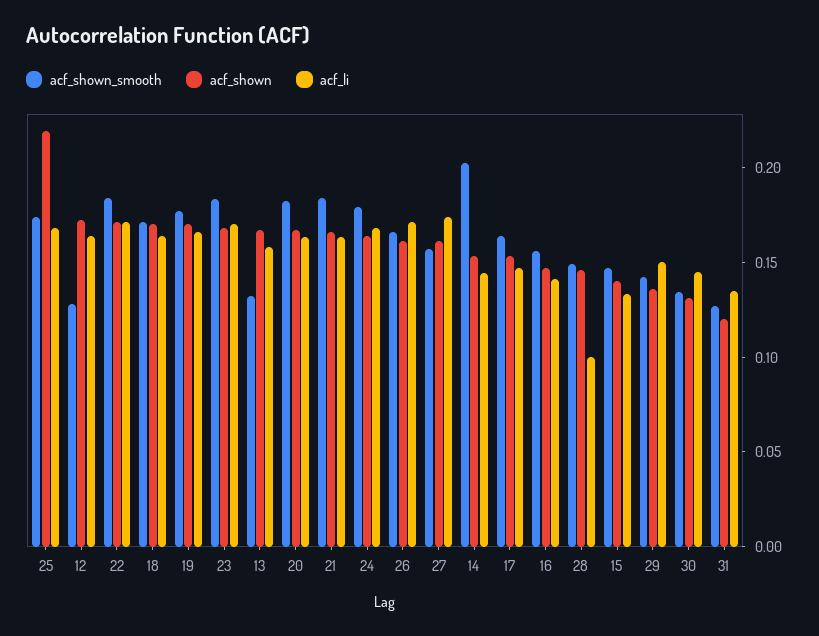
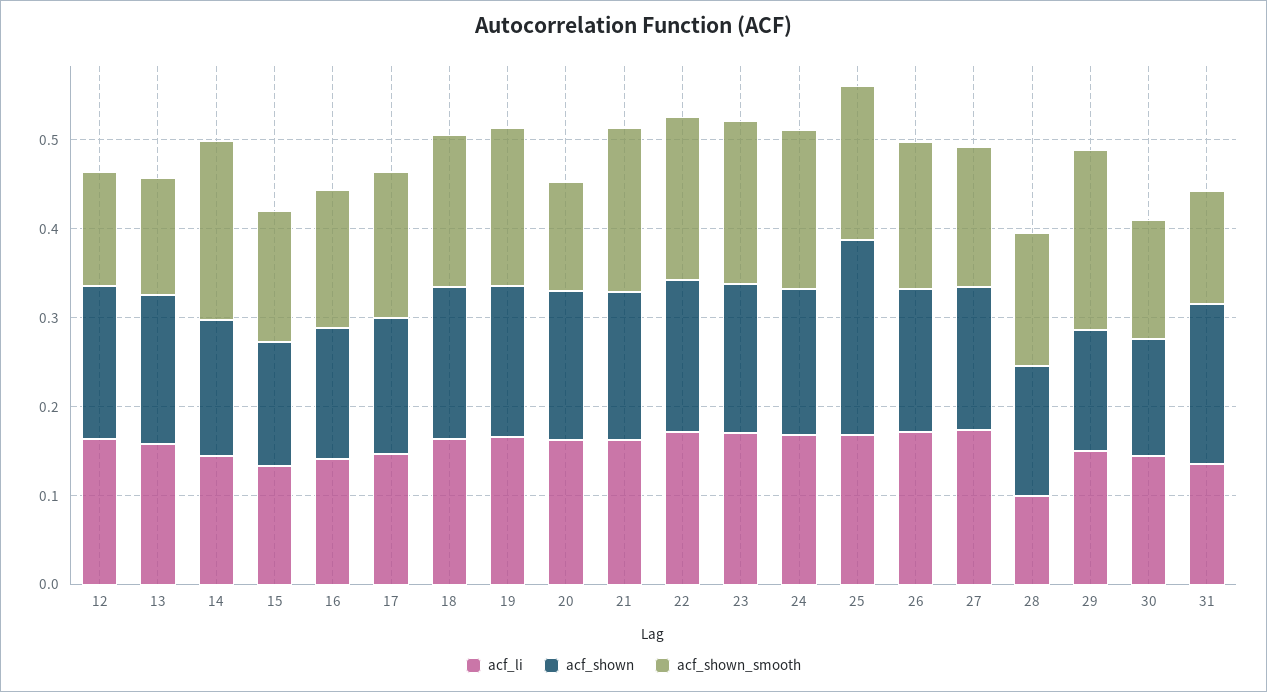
acf_shown_smooth, 20: 0.18 -> 0.12
acf_shown_smooth, 29: 0.14 -> 0.2
acf_shown, 31: 0.12 -> 0.18

